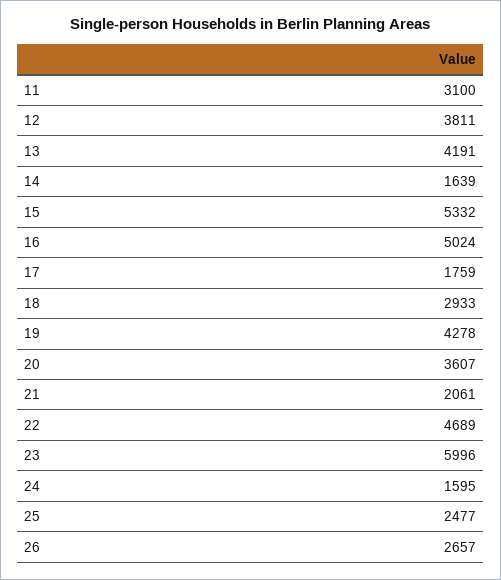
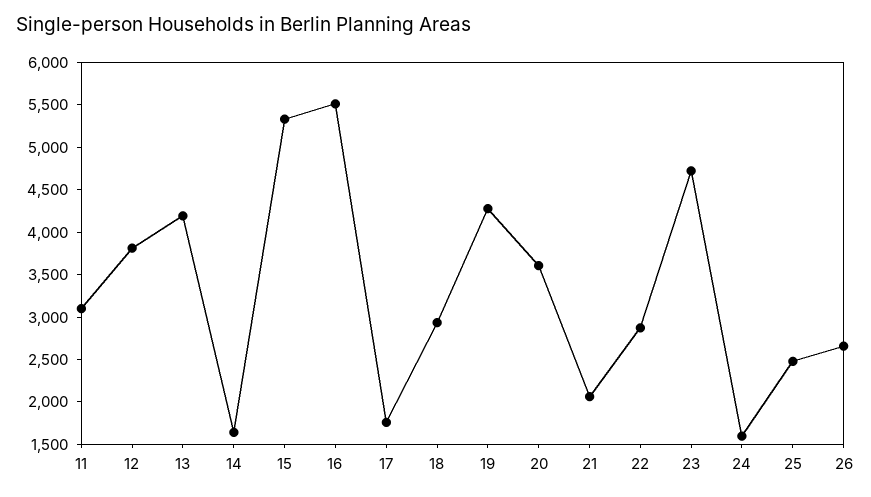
16: 5024 -> 5500
22: 4689 -> 2900
23: 5996 -> 4700

